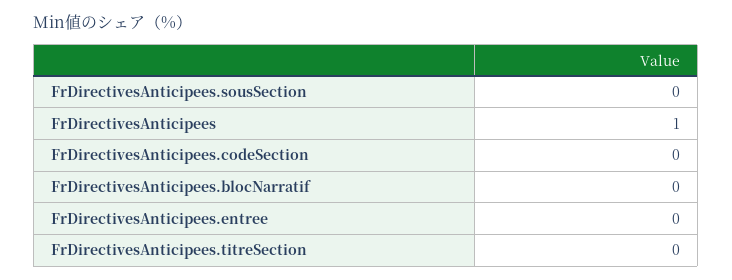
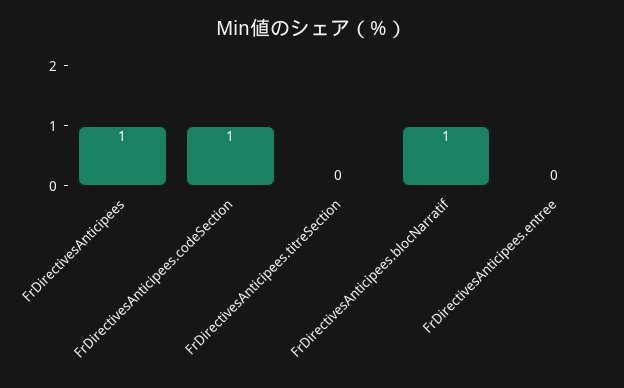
FrDirectivesAnticipees.sousSection: 0 -> none
FrDirectivesAnticipees.codeSection: 0 -> 1
FrDirectivesAnticipees.blocNarratif: 0 -> 1

